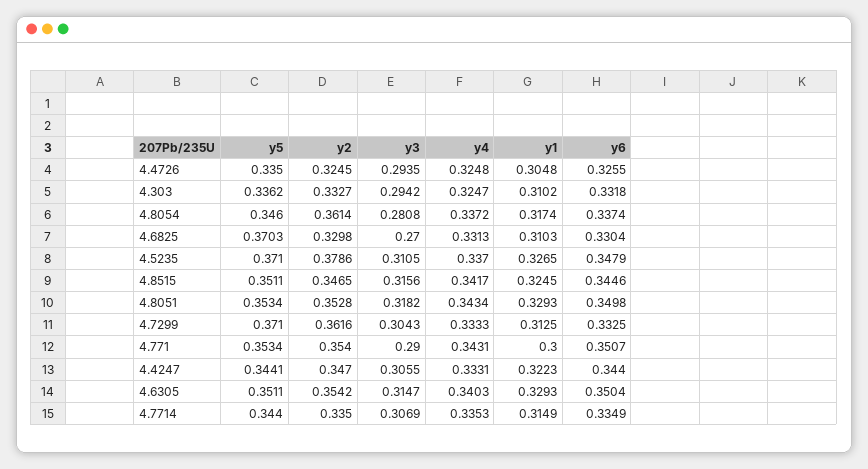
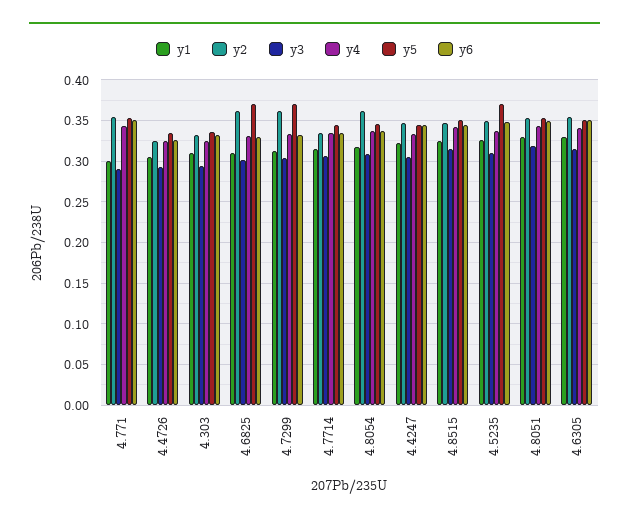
y3, 4.8054: 0.2808 -> 0.31
y2, 4.6825: 0.3298 -> 0.36
y3, 4.6825: 0.27 -> 0.3
y2, 4.5235: 0.3786 -> 0.35

